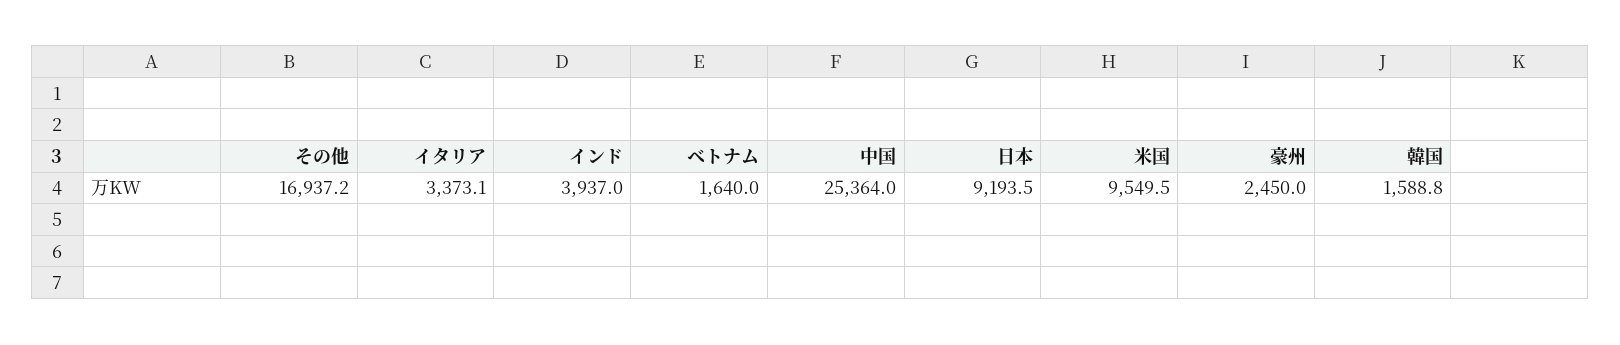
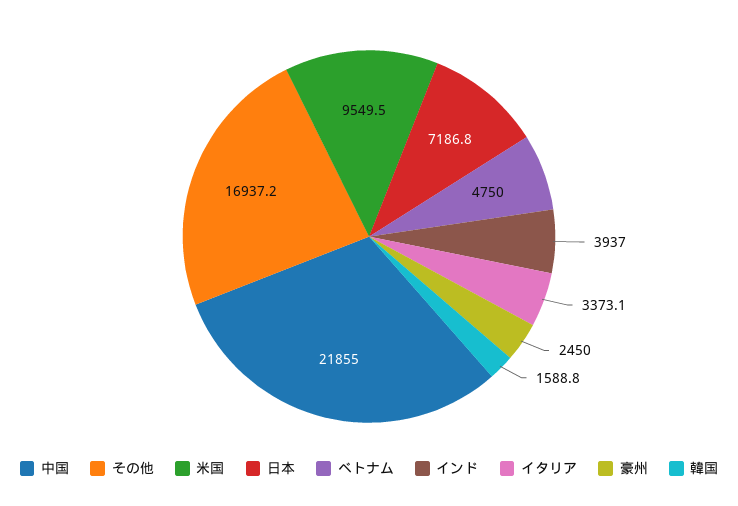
ベトナム: 1640 -> 4750
中国: 25364 -> 21855
日本: 9193.5 -> 7186.8

